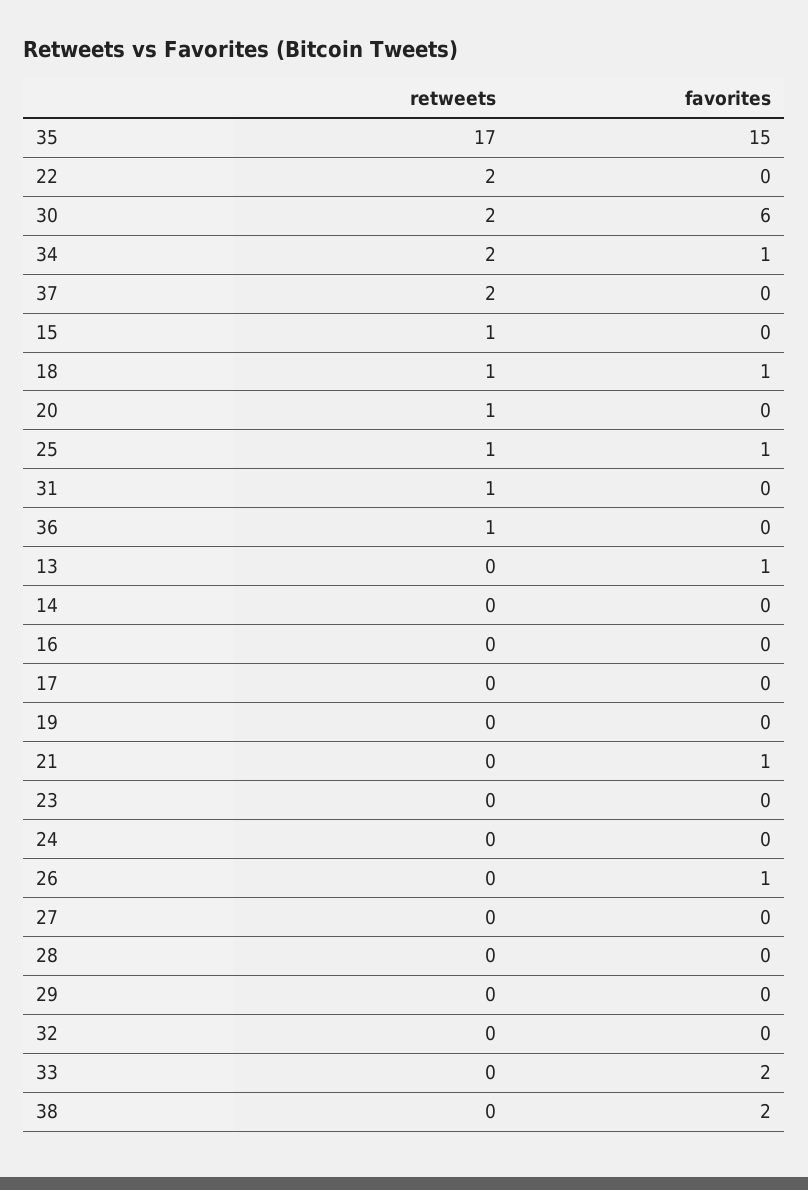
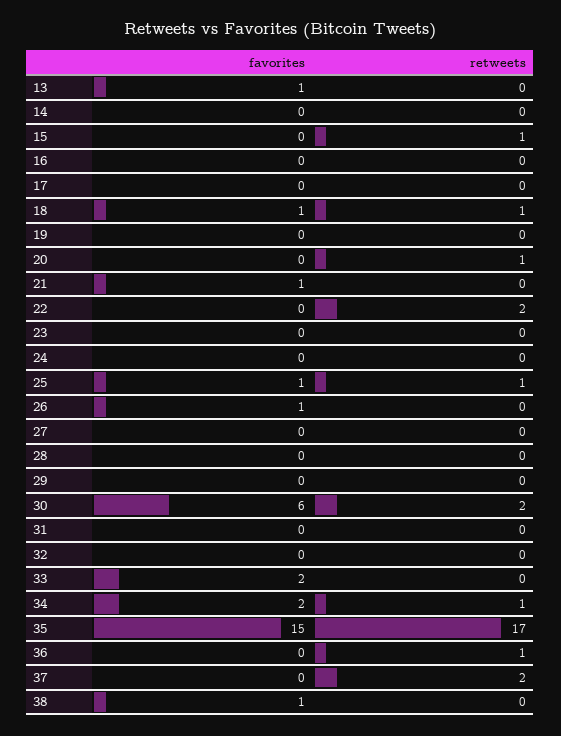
retweets, 34: 2 -> 1
favorites, 34: 1 -> 2
retweets, 31: 1 -> 0
favorites, 38: 2 -> 1

